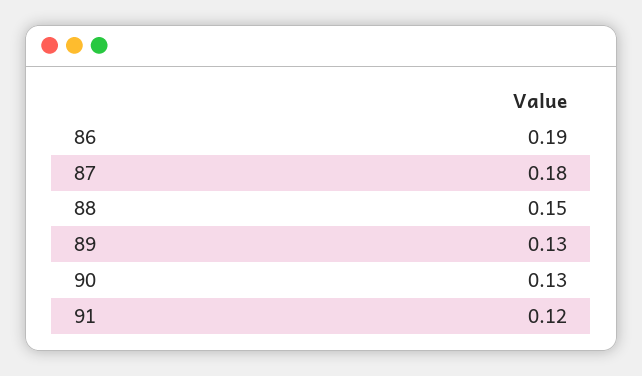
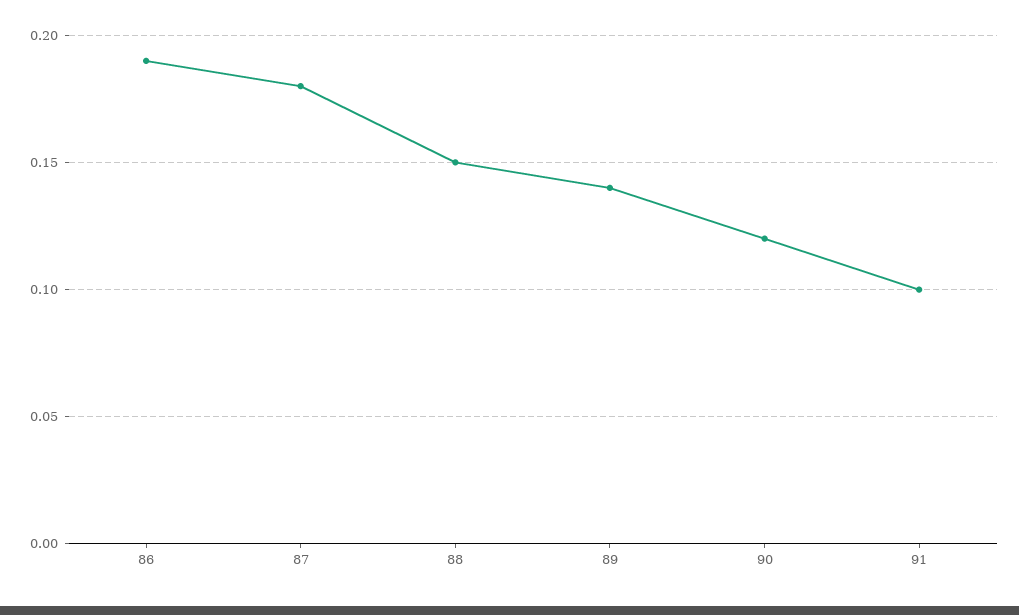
89: 0.13 -> 0.14
90: 0.13 -> 0.12
91: 0.12 -> 0.1

